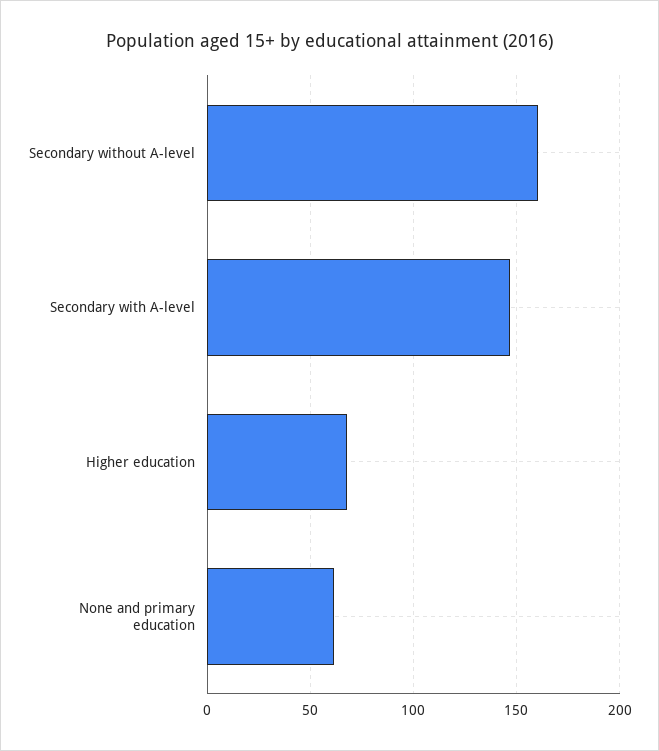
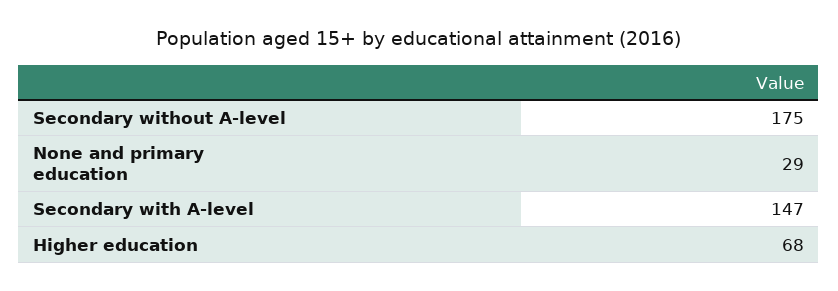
Secondary without A-level: 160 -> 175
None and primary education: 60 -> 29

